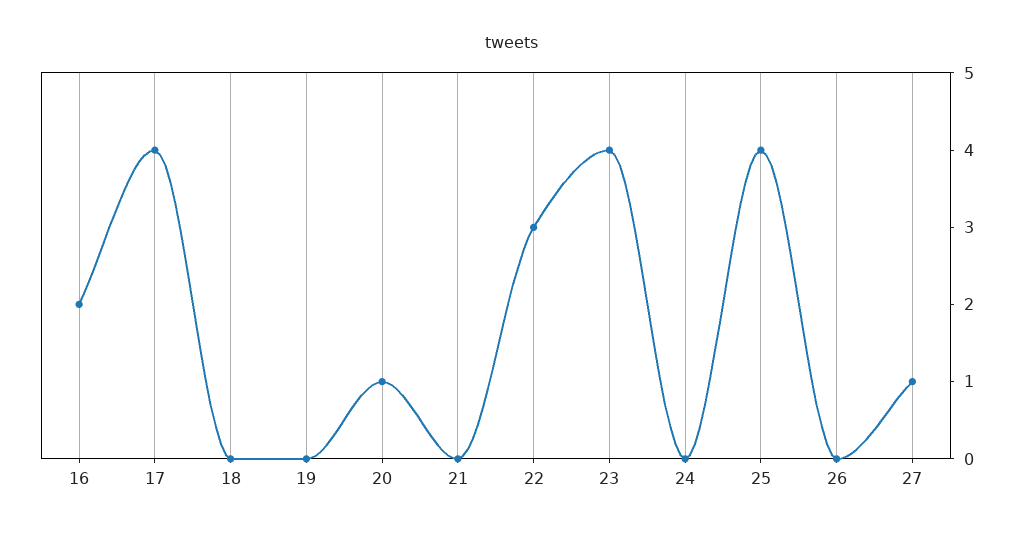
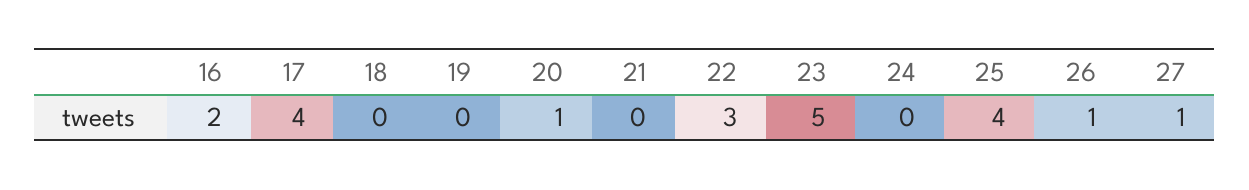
23: 4 -> 5
26: 0 -> 1

